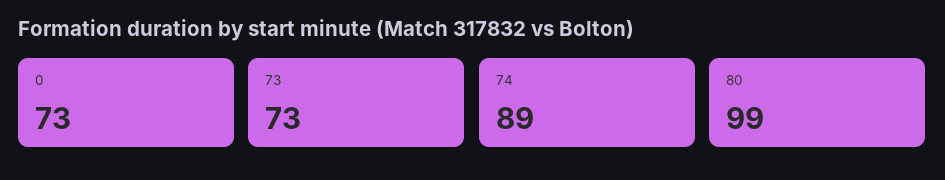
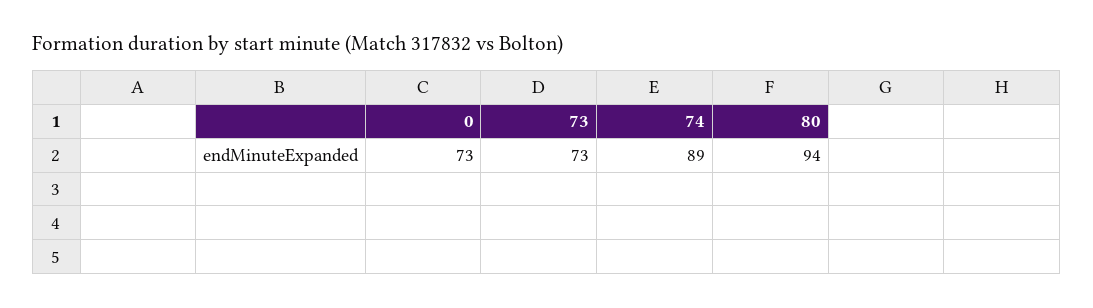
80: 99 -> 94

